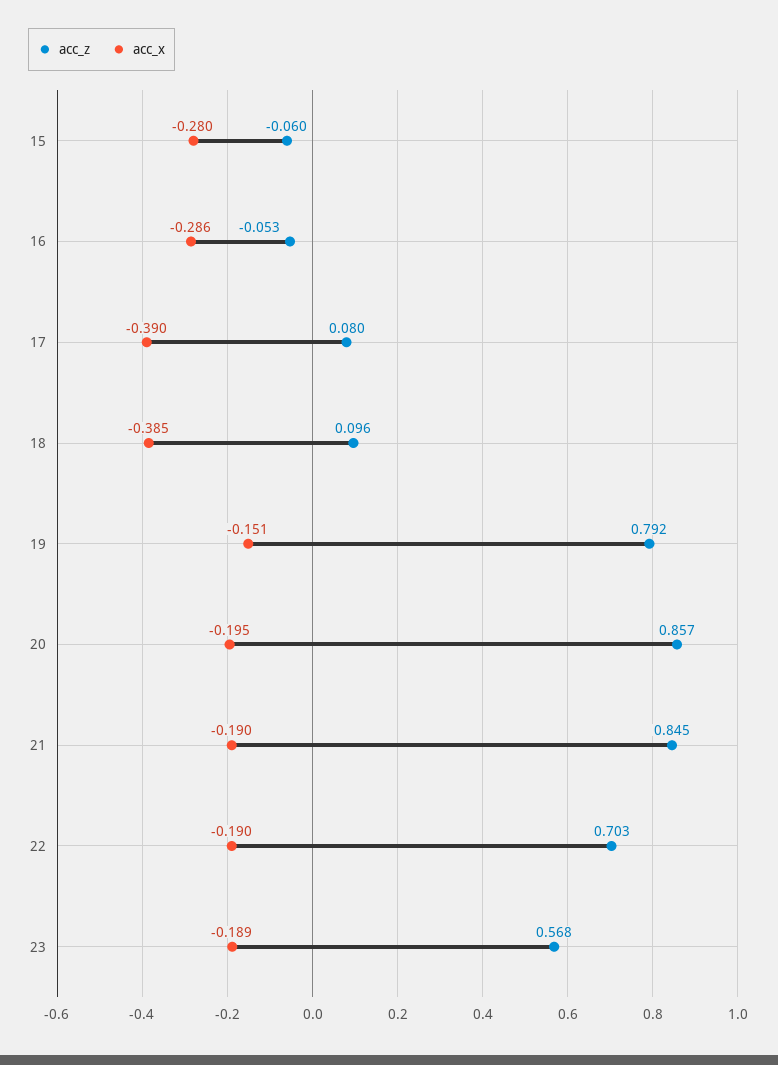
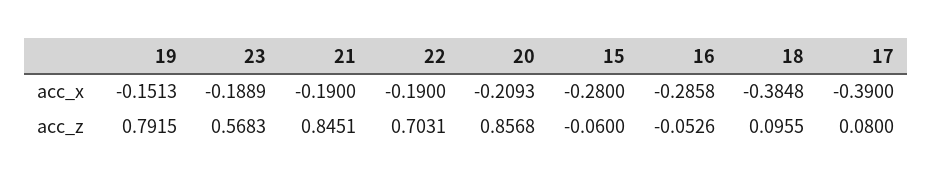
acc_x, 20: -0.195 -> -0.2093

